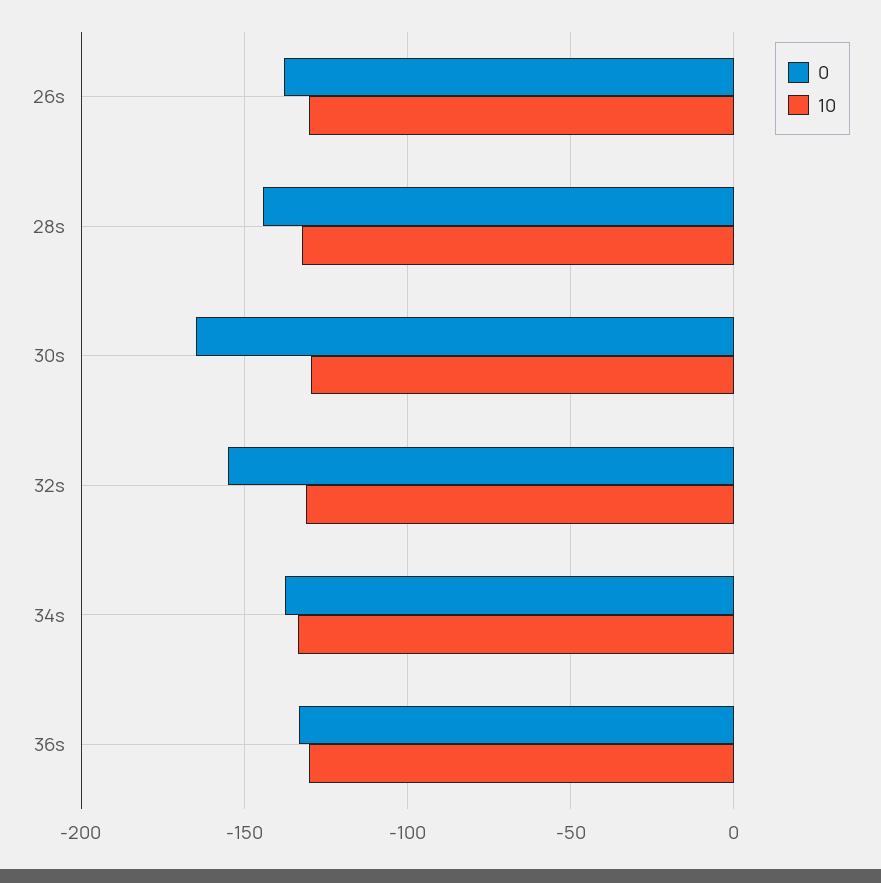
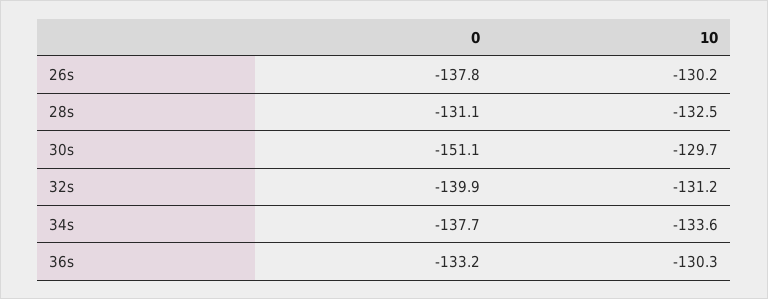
0, 28s: -145 -> -131.1
0, 30s: -165 -> -151.1
0, 32s: -155 -> -139.9

